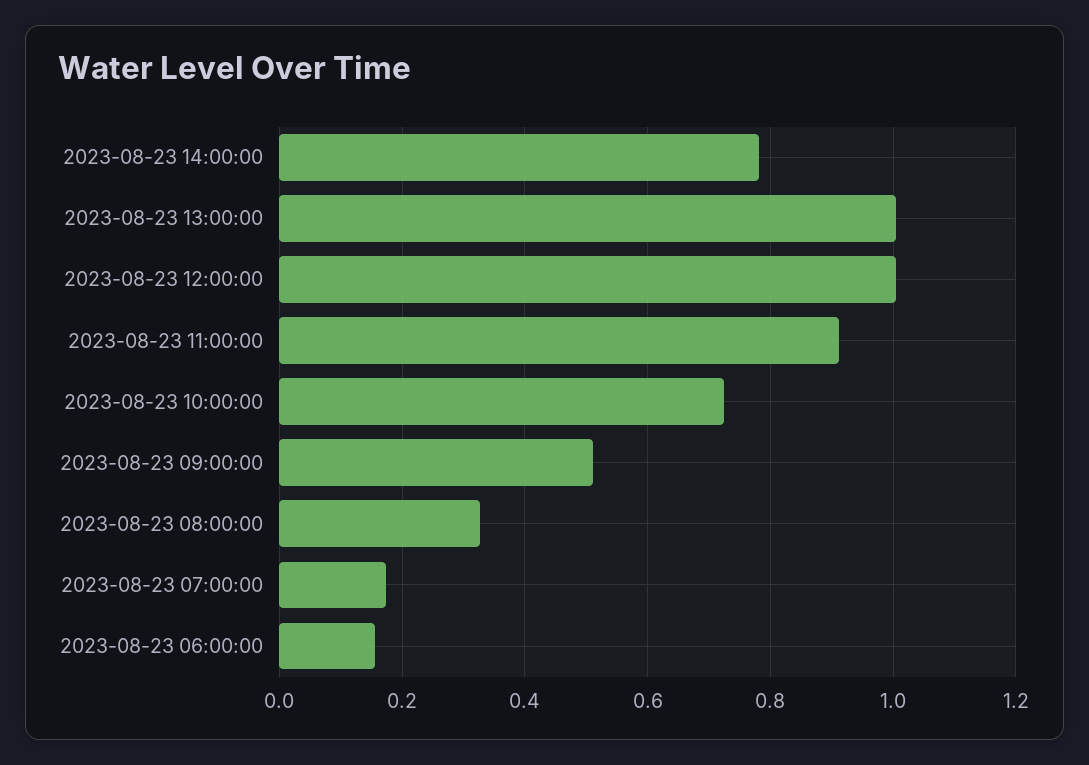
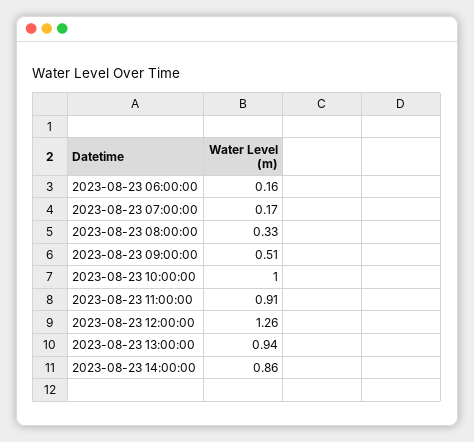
2023-08-23 14:00:00: 0.78 -> 0.86
2023-08-23 13:00:00: 1 -> 0.94
2023-08-23 12:00:00: 1 -> 1.26
2023-08-23 10:00:00: 0.72 -> 1

